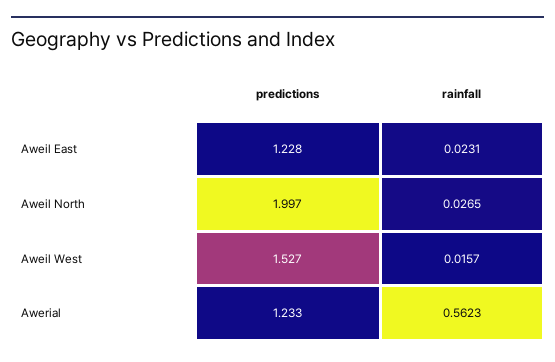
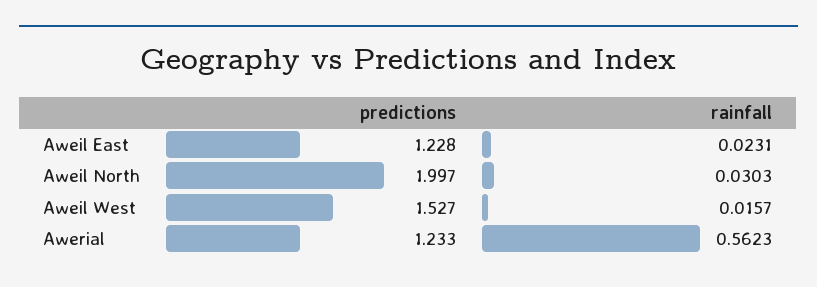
rainfall, Aweil North: 0.0265 -> 0.0303

